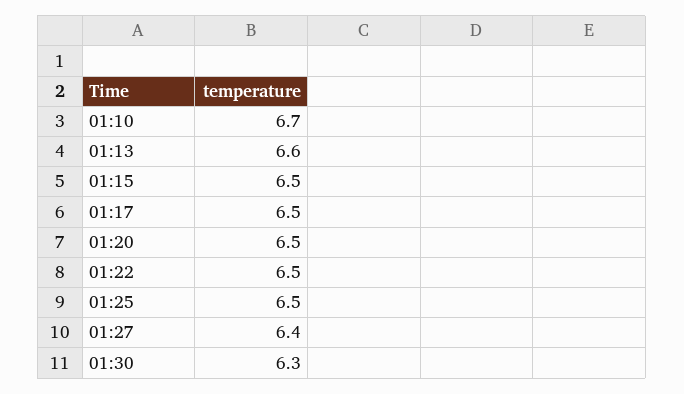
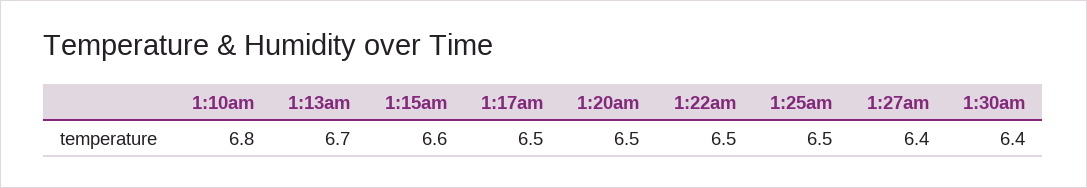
01:10: 6.7 -> 6.8
01:13: 6.6 -> 6.7
01:15: 6.5 -> 6.6
01:30: 6.3 -> 6.4

